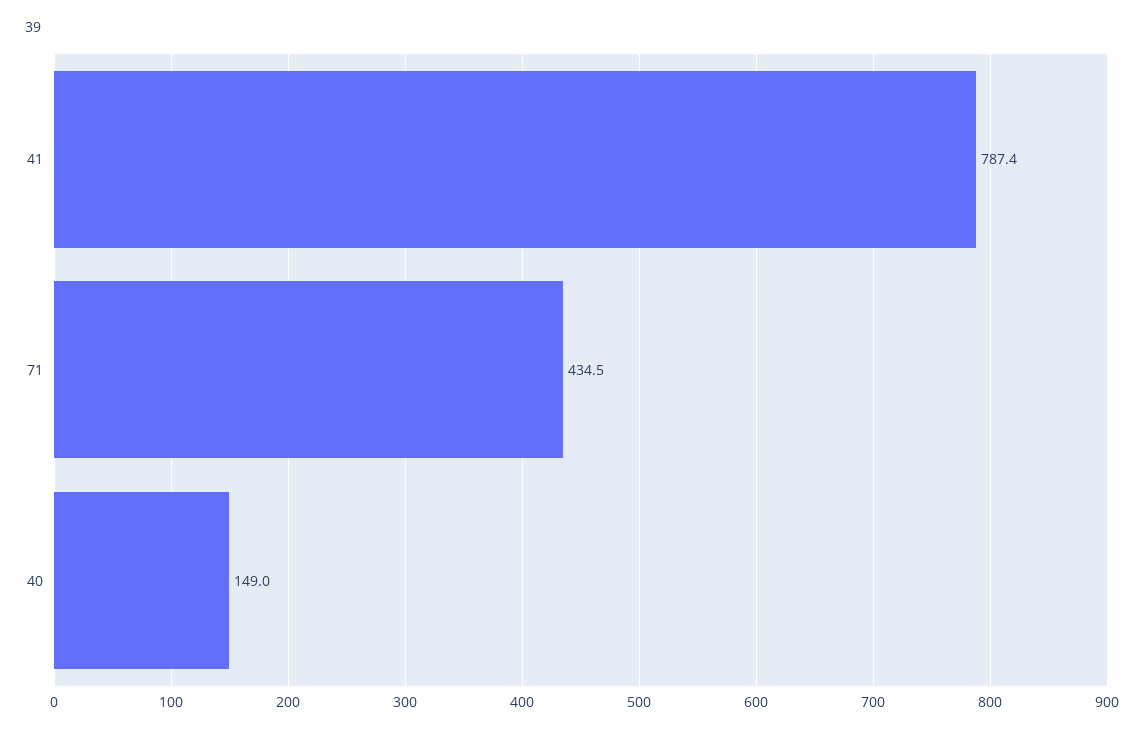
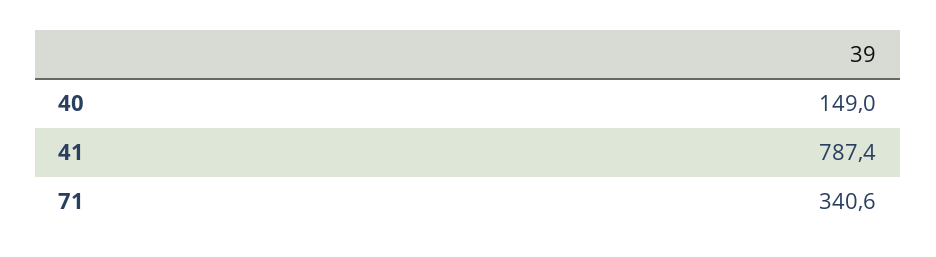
71: 434.5 -> 340.6

